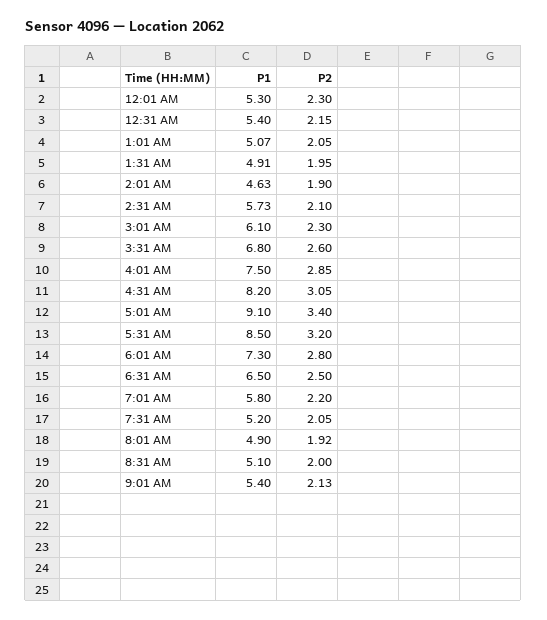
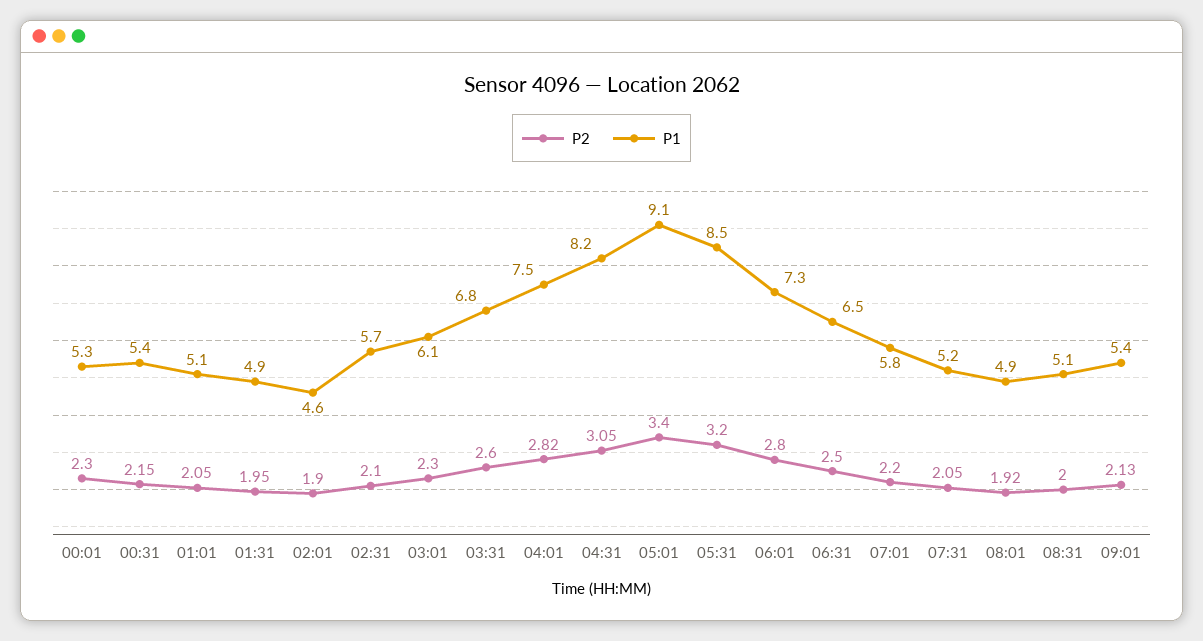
P2, 4:01 AM: 2.85 -> 2.82

